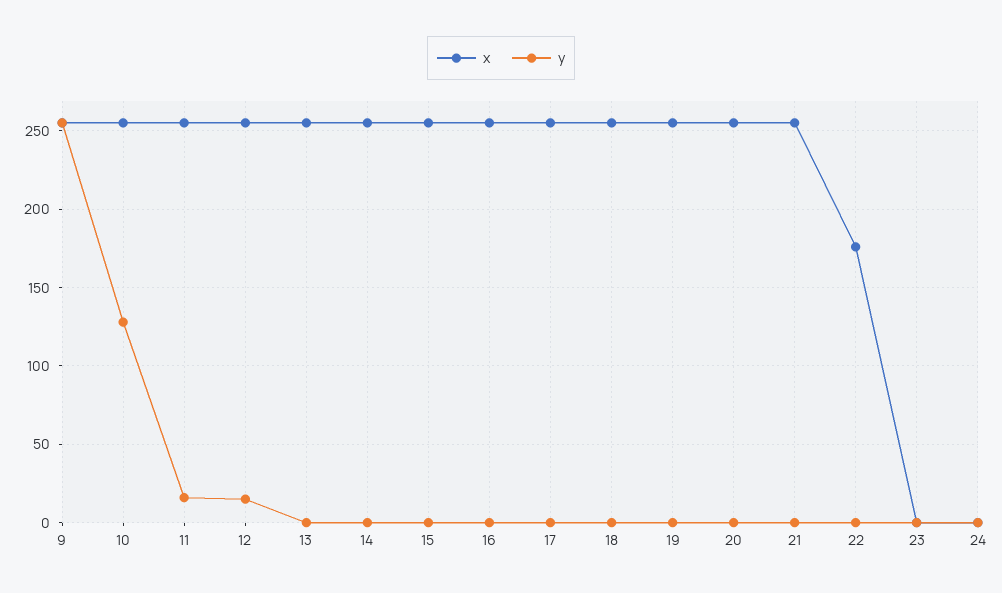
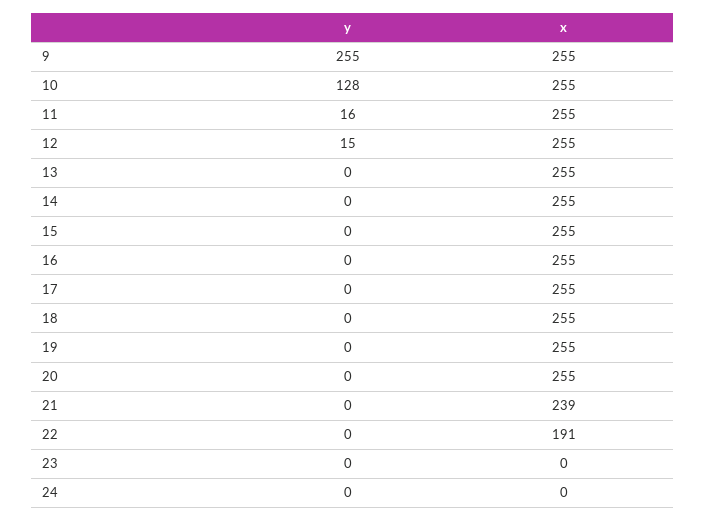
x, 21: 255 -> 239
x, 22: 175 -> 191

